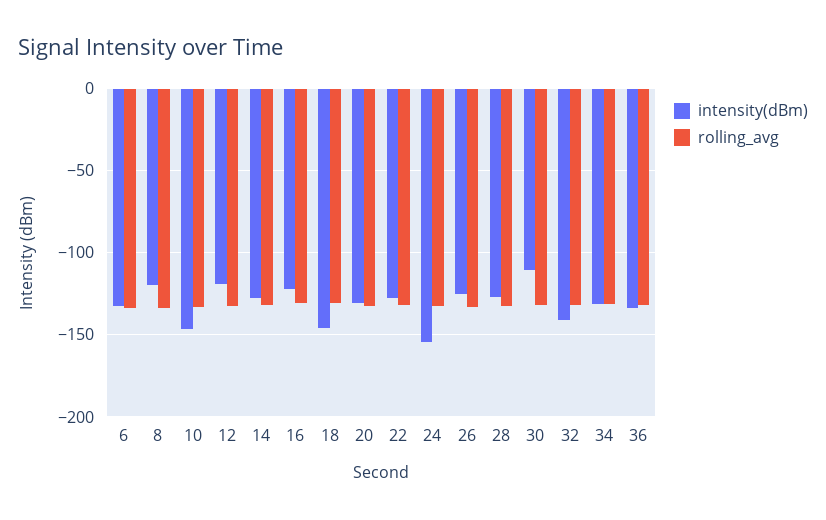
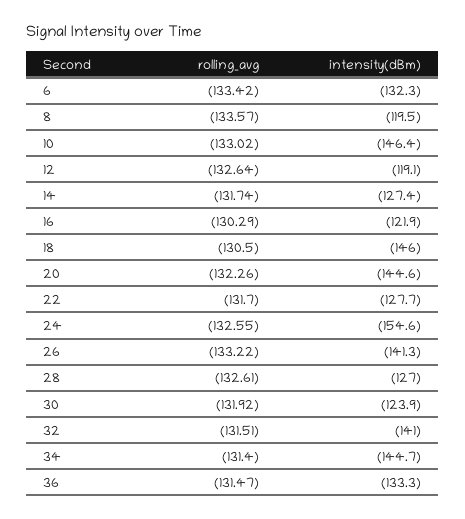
intensity(dBm), 20: -130 -> -144.6
intensity(dBm), 26: -125 -> -141.3
intensity(dBm), 30: -110 -> -123.9
intensity(dBm), 34: -130 -> -144.7

